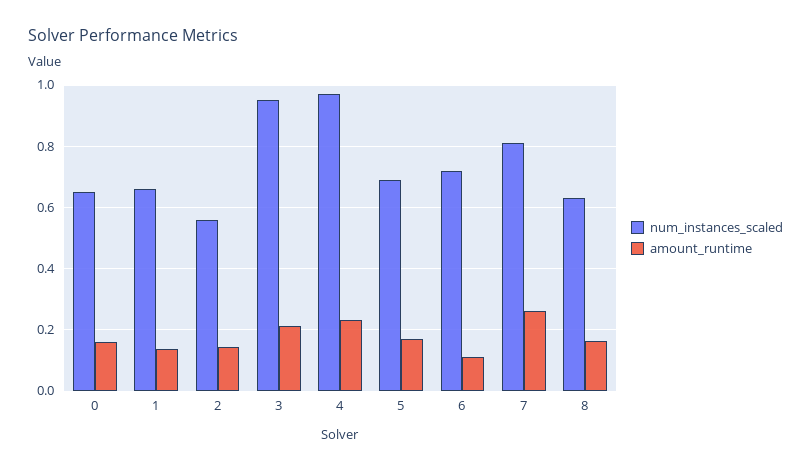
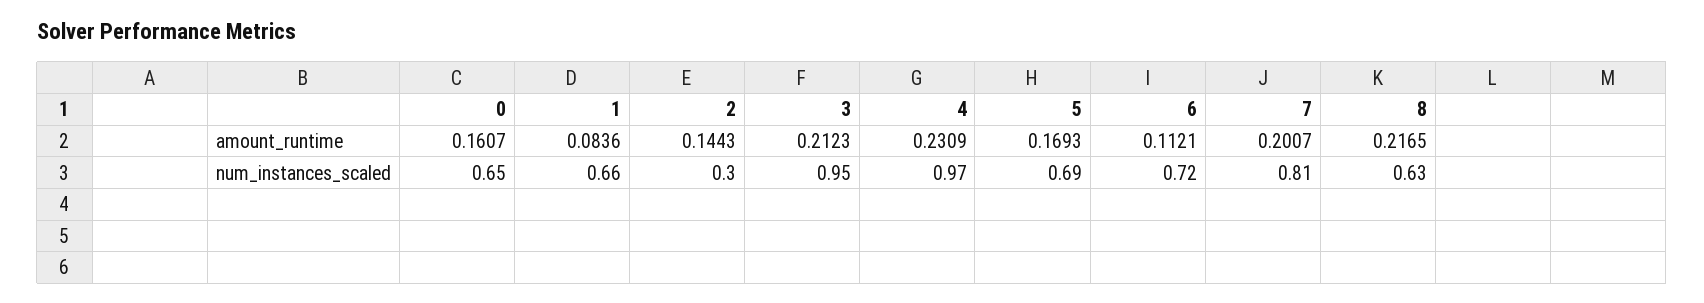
amount_runtime, 1: 0.14 -> 0.0836
num_instances_scaled, 2: 0.56 -> 0.3
amount_runtime, 7: 0.26 -> 0.2007
amount_runtime, 8: 0.16 -> 0.2165

